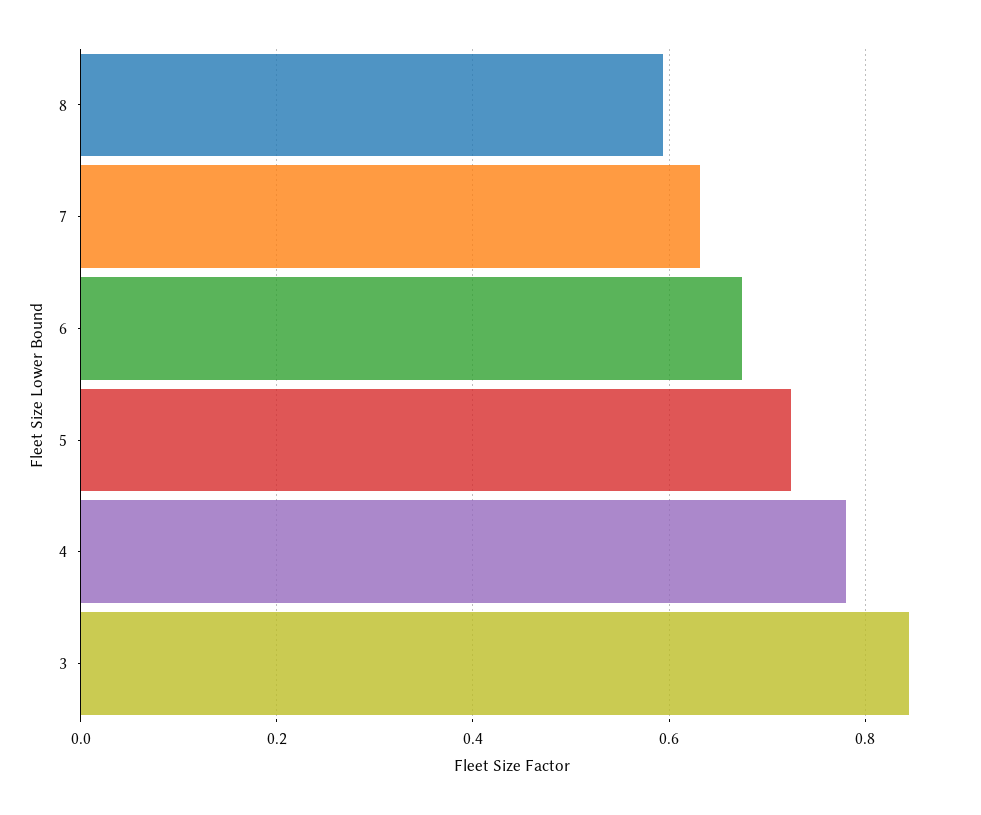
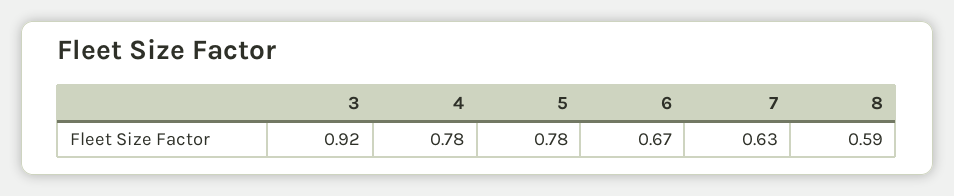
5: 0.72 -> 0.78
3: 0.84 -> 0.92

